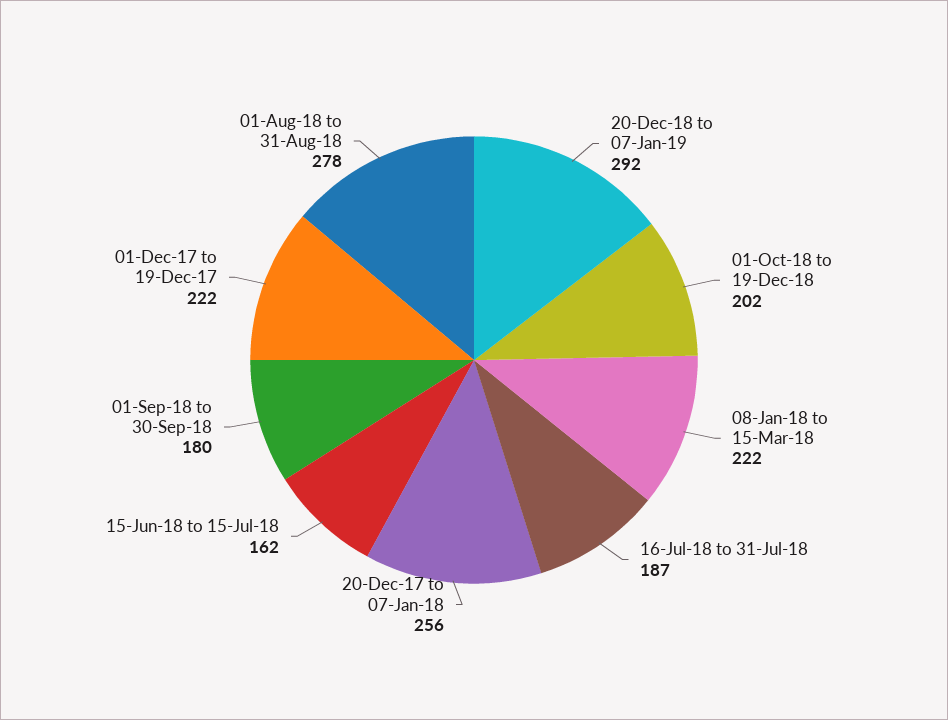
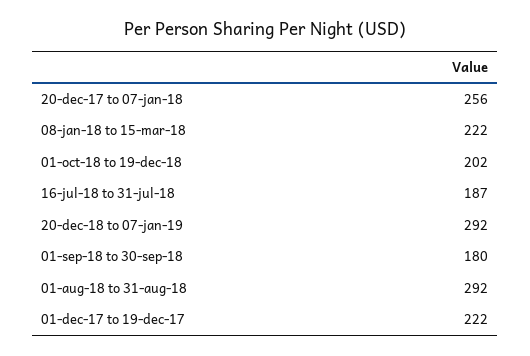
15-Jun-18 to 15-Jul-18: 162 -> none
01-Aug-18 to 31-Aug-18: 278 -> 292

